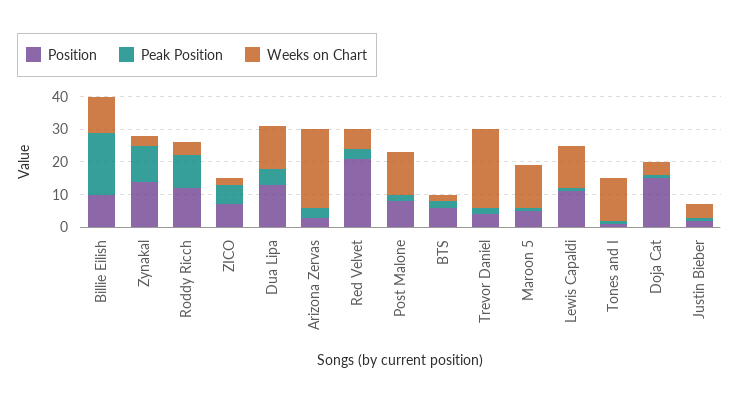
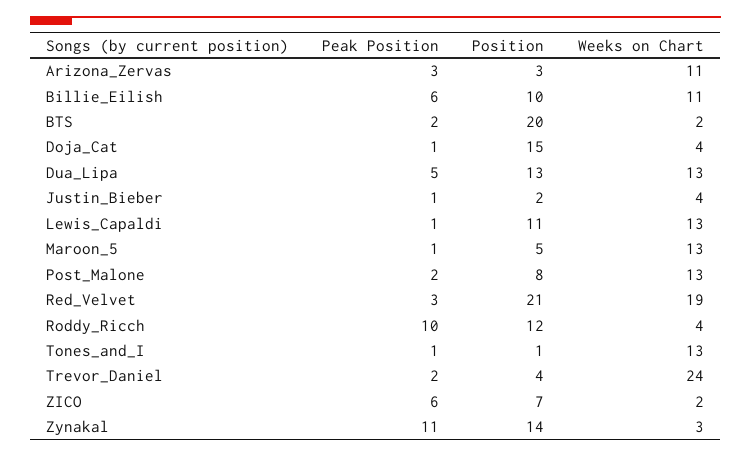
Peak Position, Billie Eilish: 20 -> 6
Weeks on Chart, Arizona Zervas: 25 -> 11
Weeks on Chart, Red Velvet: 5 -> 19
Position, BTS: 5 -> 20

